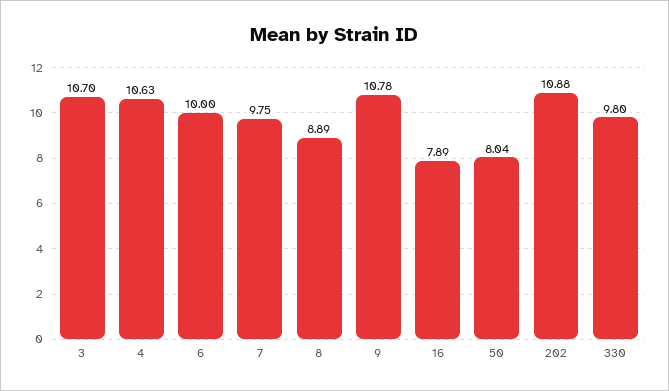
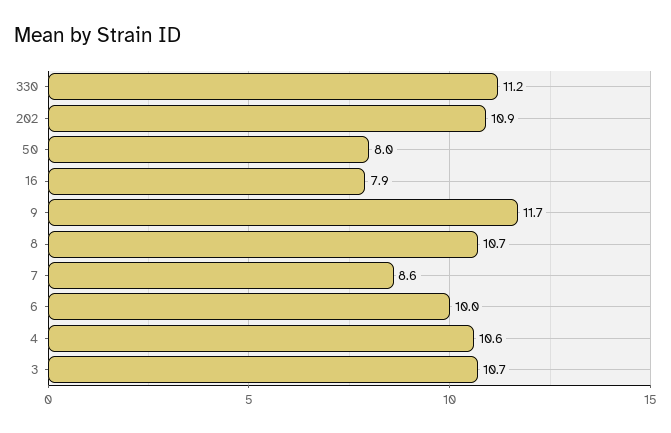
7: 9.75 -> 8.6
8: 8.89 -> 10.7
9: 10.78 -> 11.7
330: 9.8 -> 11.2

